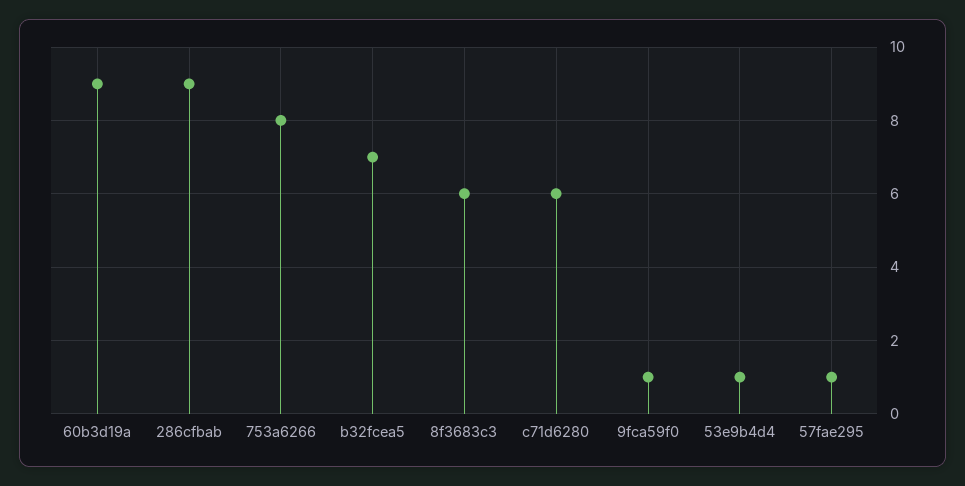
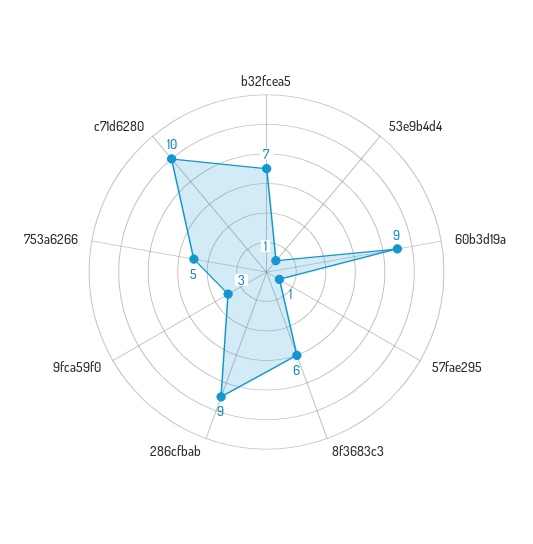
753a6266: 8 -> 5
c71d6280: 6 -> 10
9fca59f0: 1 -> 3

